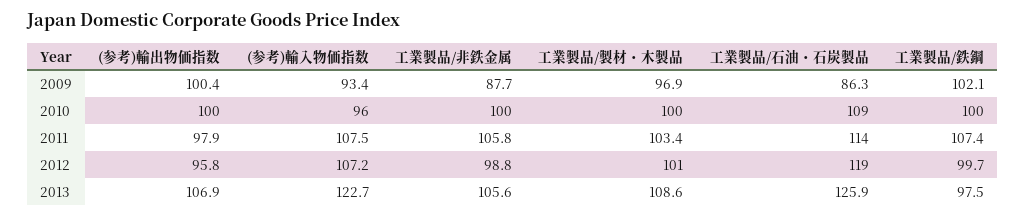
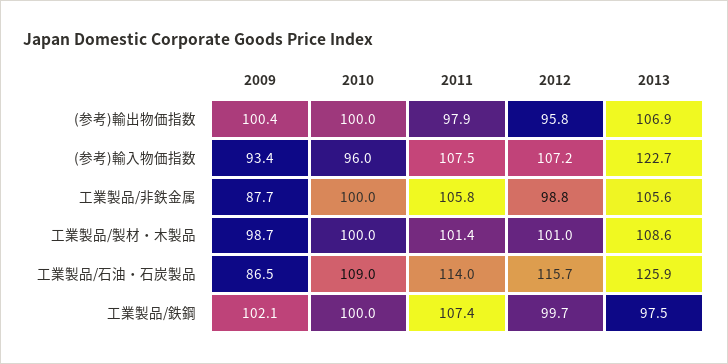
工業製品/製材・木製品, 2009: 96.9 -> 98.7
工業製品/石油・石炭製品, 2009: 86.3 -> 86.5
工業製品/製材・木製品, 2011: 103.4 -> 101.4
工業製品/石油・石炭製品, 2012: 119 -> 115.7

